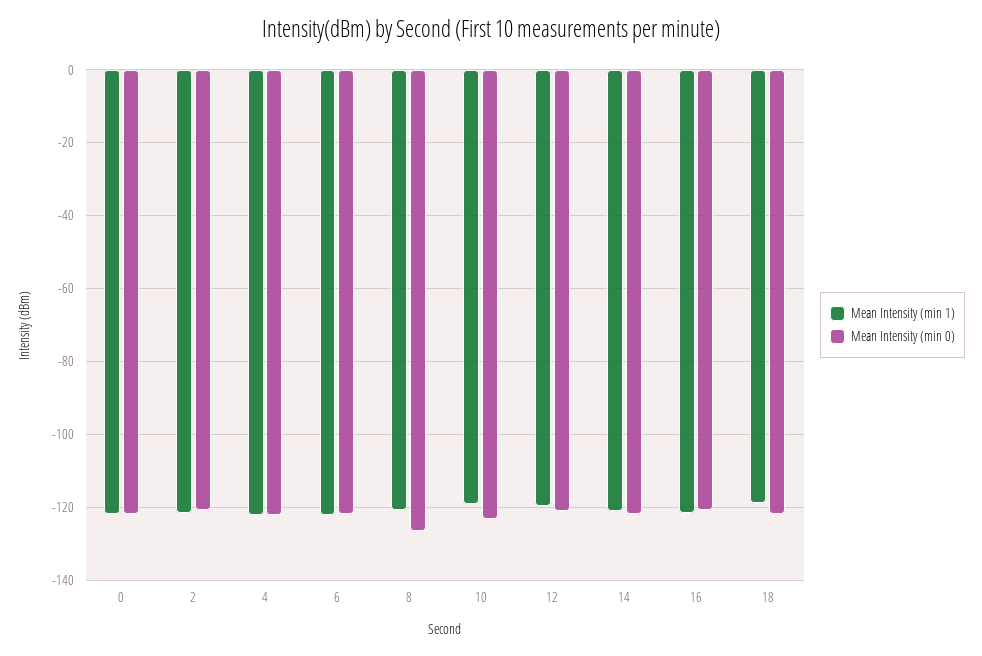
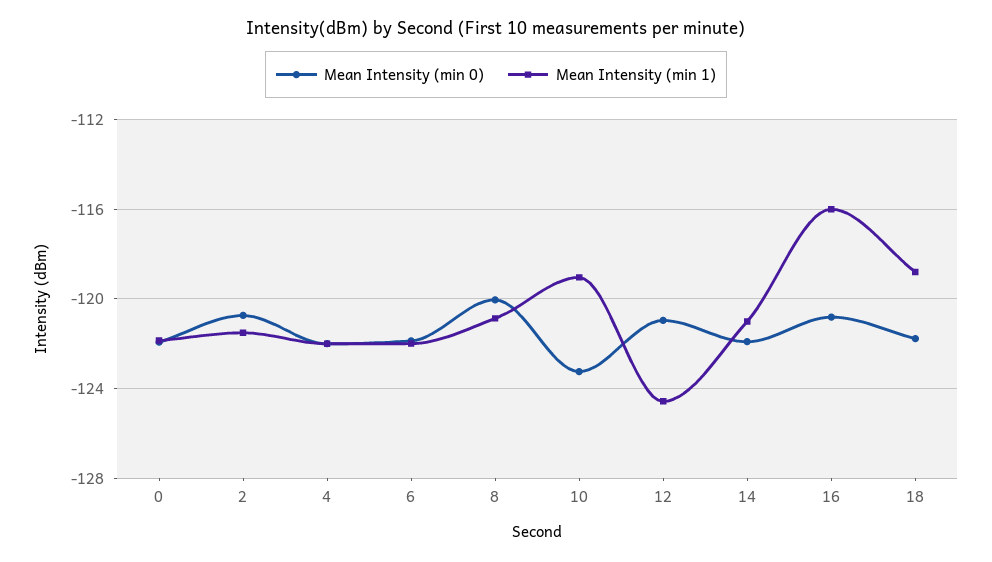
Mean Intensity (min 0), 8: -126 -> -120
Mean Intensity (min 1), 12: -120 -> -124.5
Mean Intensity (min 1), 16: -122 -> -116

